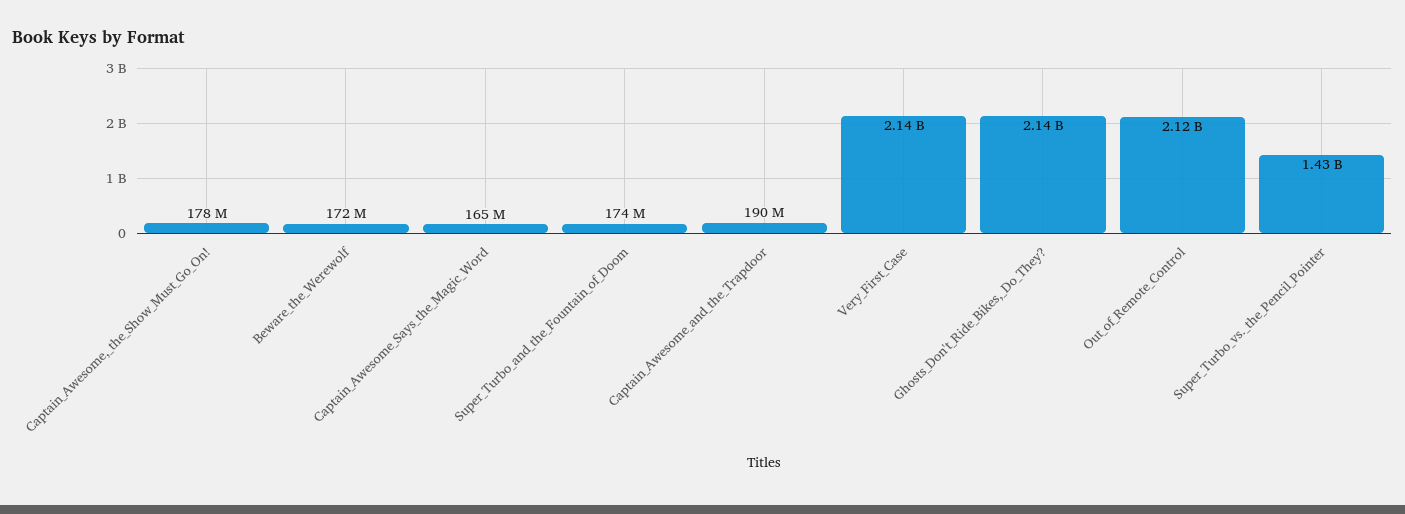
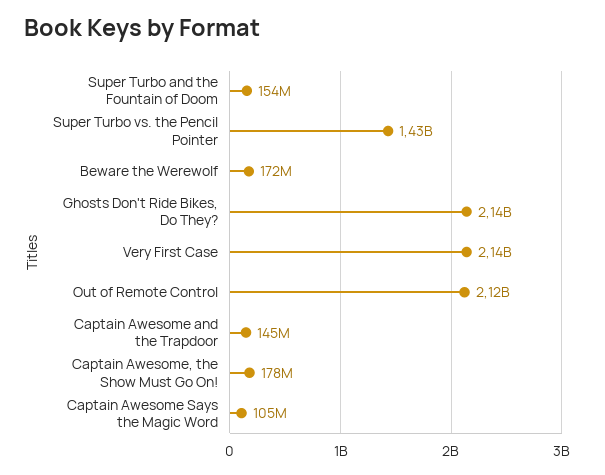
Captain_Awesome_Says_the_Magic_Word: 165000000 -> 105000000
Super_Turbo_and_the_Fountain_of_Doom: 174000000 -> 154000000
Captain_Awesome_and_the_Trapdoor: 190000000 -> 145000000

